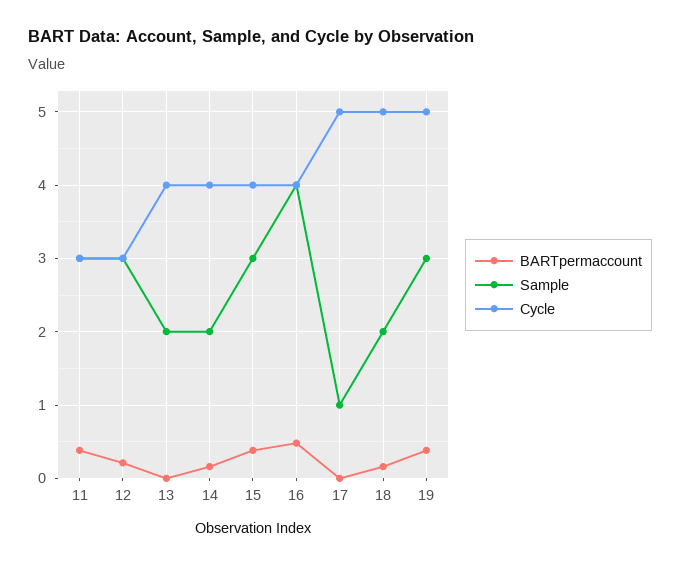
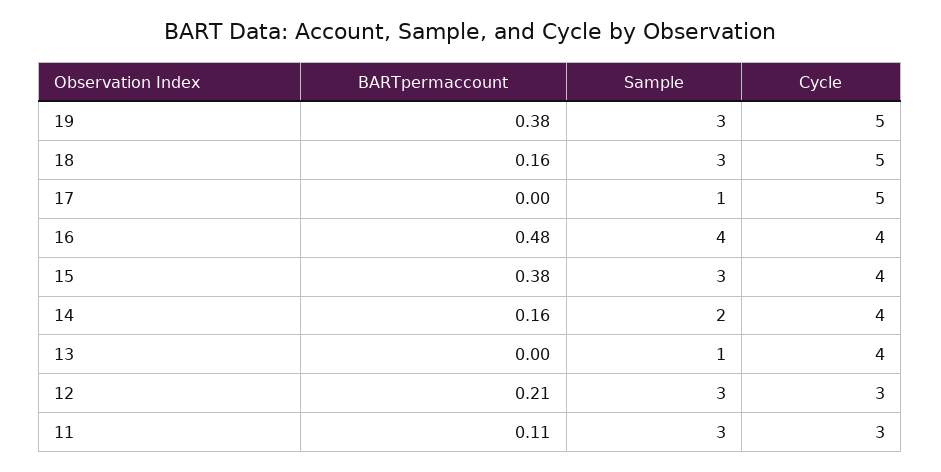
BARTpermaccount, 11: 0.4 -> 0.11
Sample, 13: 2 -> 1
Sample, 18: 2 -> 3

